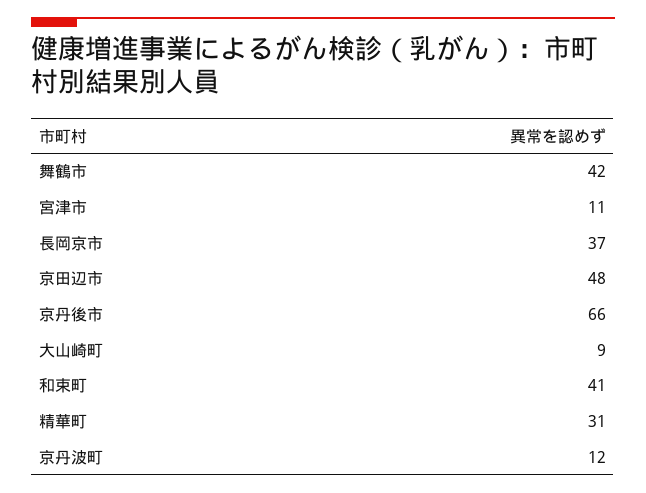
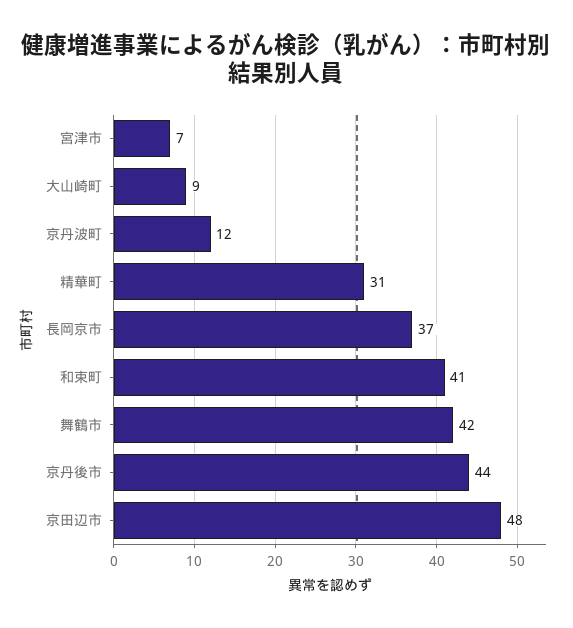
宮津市: 11 -> 7
京丹後市: 66 -> 44

